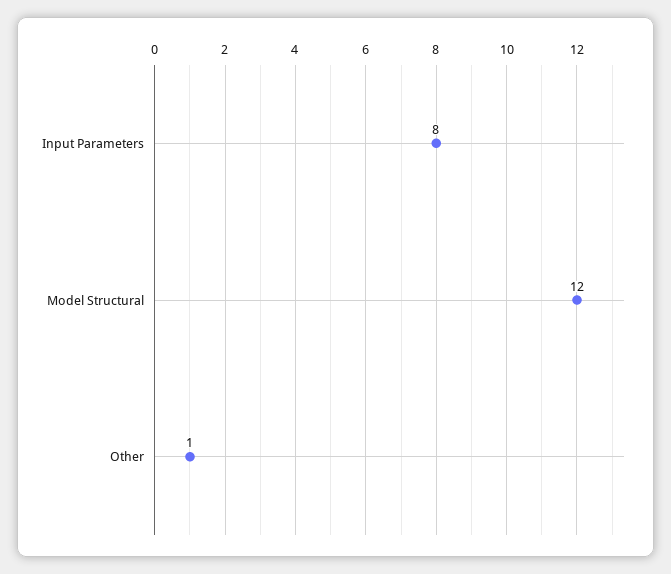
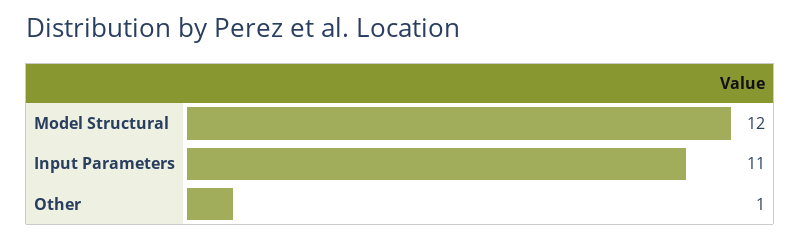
Input Parameters: 8 -> 11

